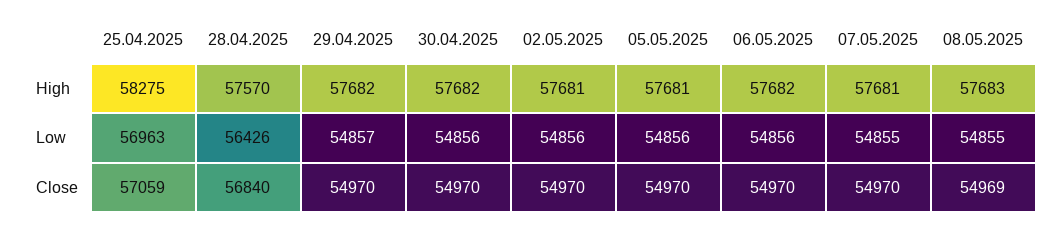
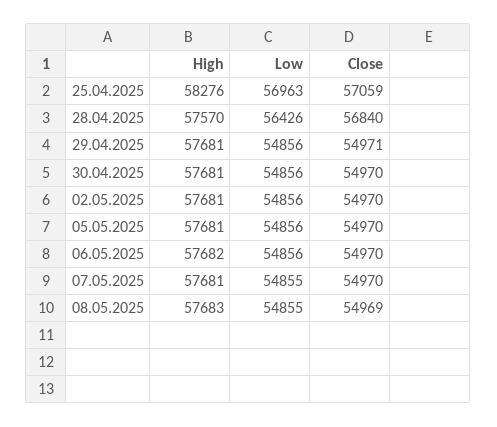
25.04.2025, High: 58275 -> 58276
29.04.2025, High: 57682 -> 57681
30.04.2025, High: 57682 -> 57681
29.04.2025, Low: 54857 -> 54856
29.04.2025, Close: 54970 -> 54971

